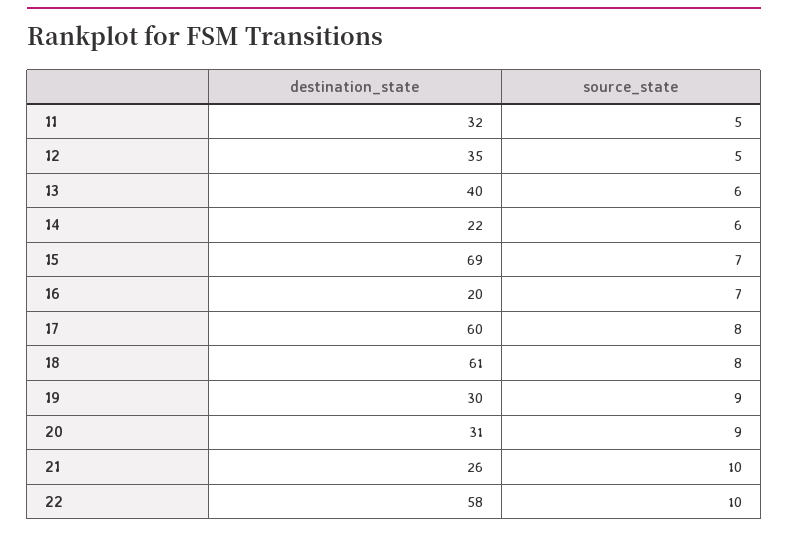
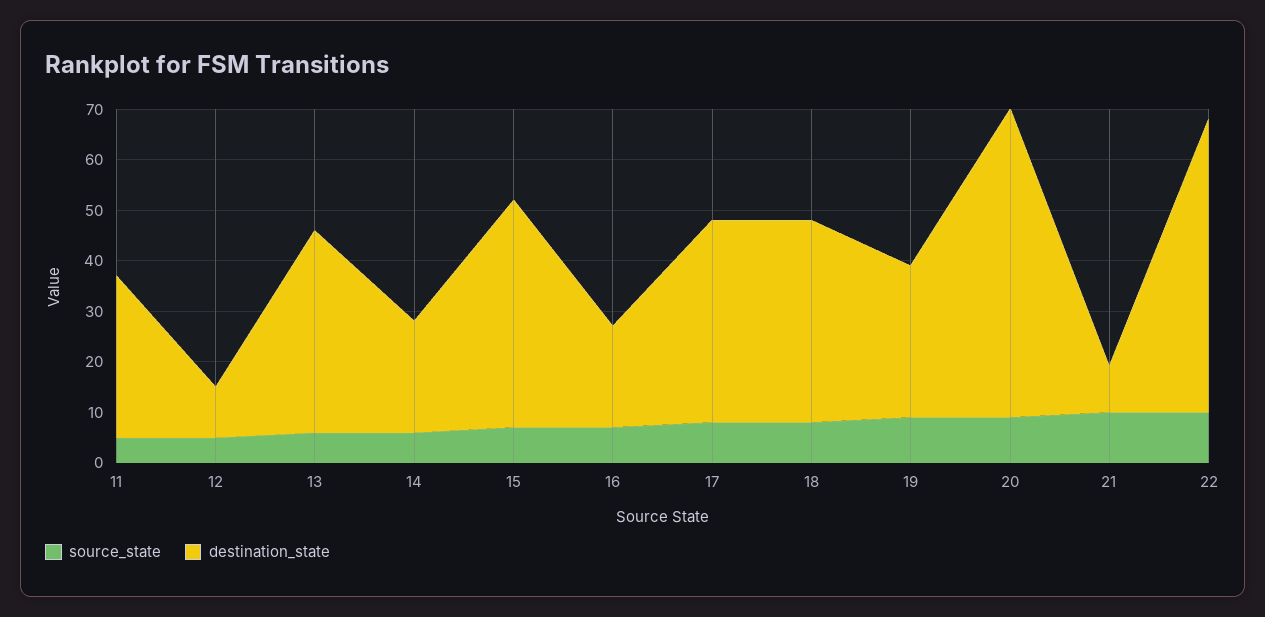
destination_state, 12: 35 -> 10
destination_state, 15: 69 -> 45
destination_state, 17: 60 -> 40
destination_state, 18: 61 -> 40
destination_state, 20: 31 -> 60
destination_state, 21: 26 -> 10

